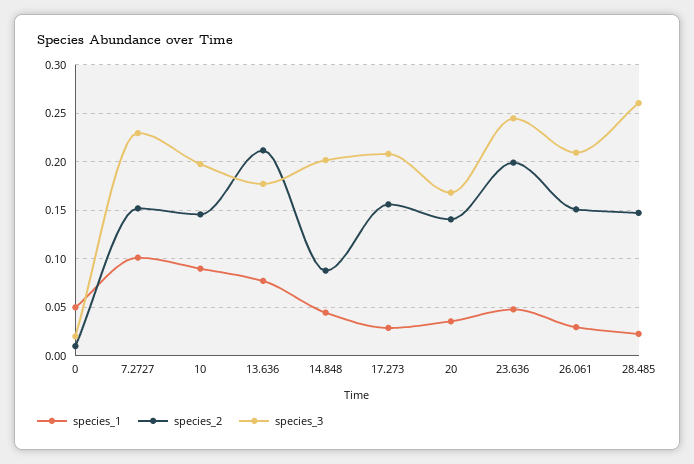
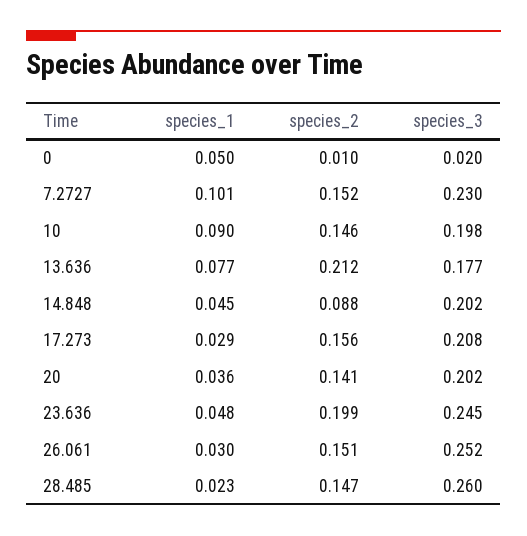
species_3, 20: 0.17 -> 0.202
species_3, 26.061: 0.21 -> 0.252

